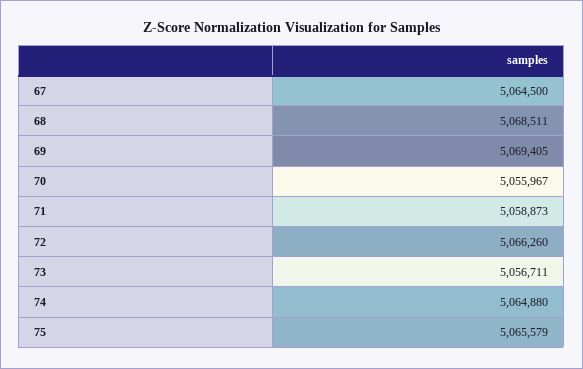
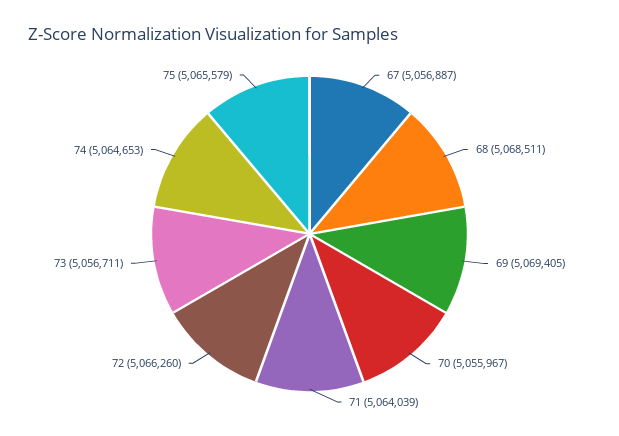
67: 5064500 -> 5056887
71: 5058873 -> 5064039
74: 5064880 -> 5064653

